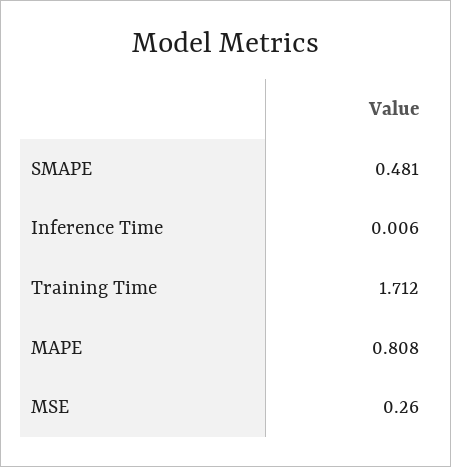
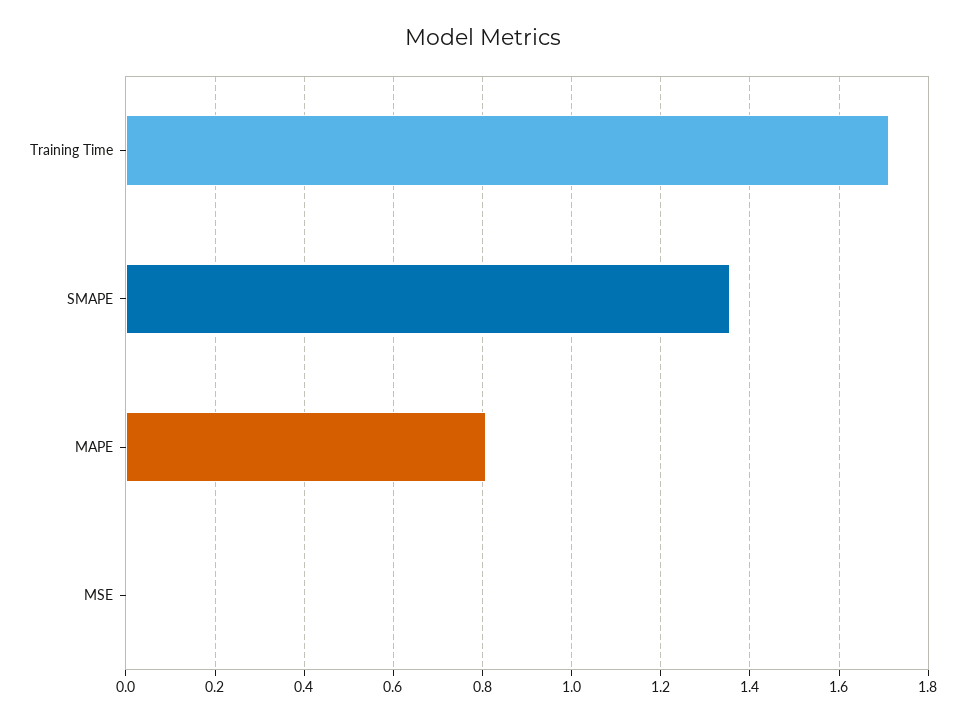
SMAPE: 0.481 -> 1.36
Inference Time: 0.006 -> none
MSE: 0.26 -> 0

